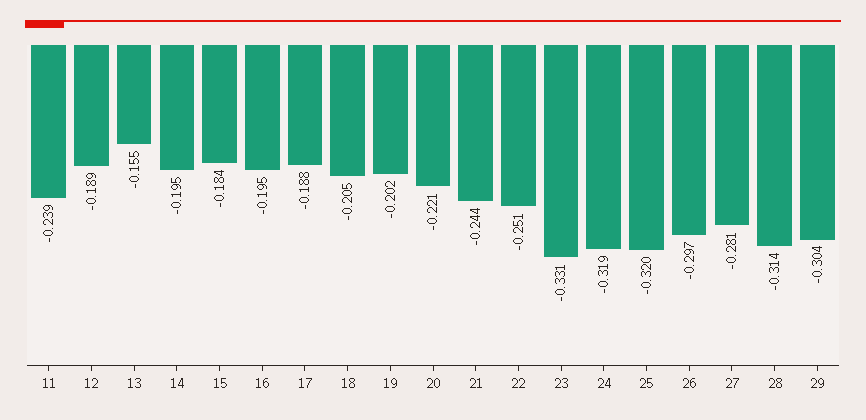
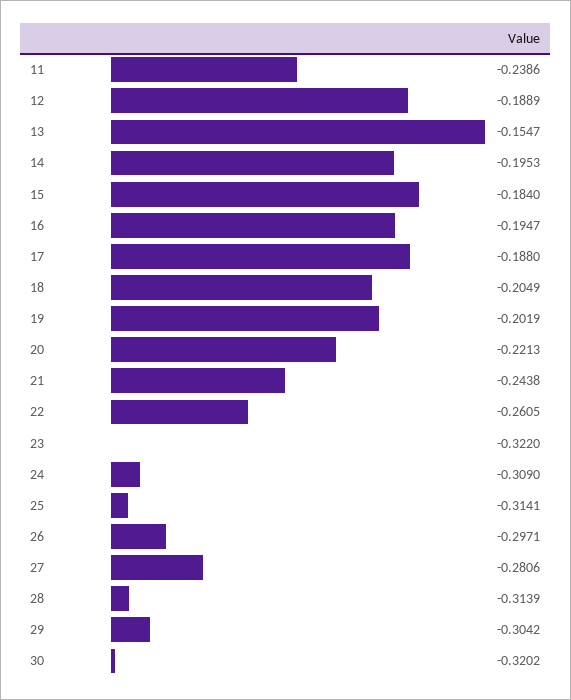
22: -0.251 -> -0.2605
23: -0.331 -> -0.322
24: -0.319 -> -0.309
25: -0.32 -> -0.3141
30: none -> -0.3202

